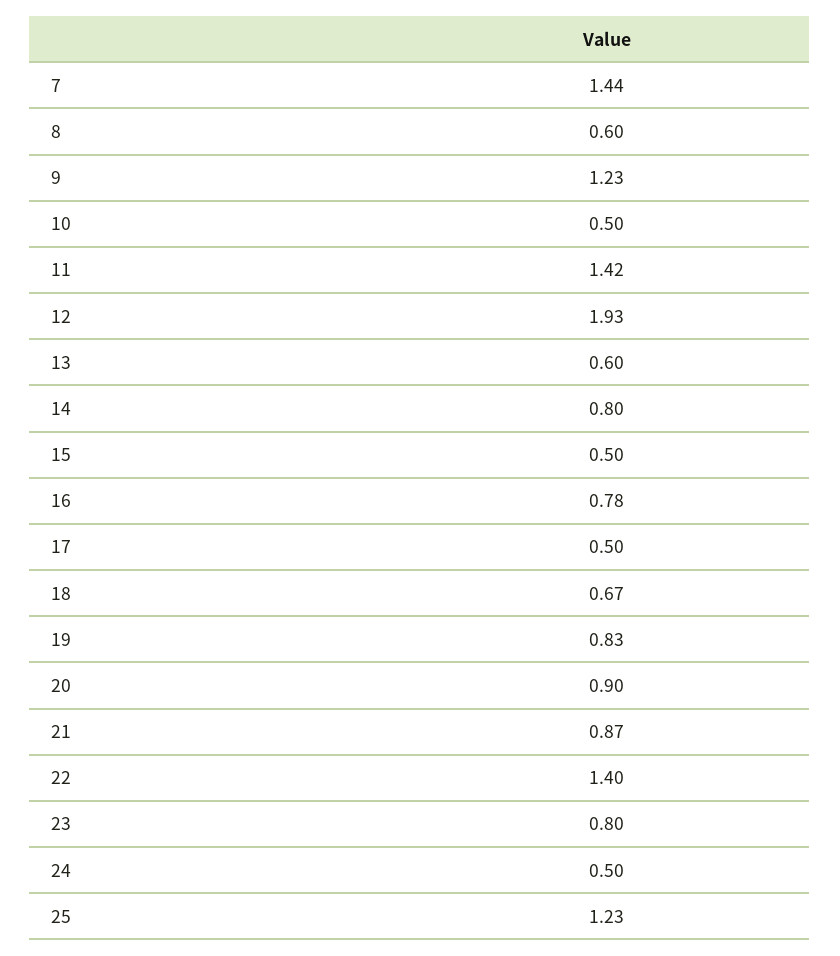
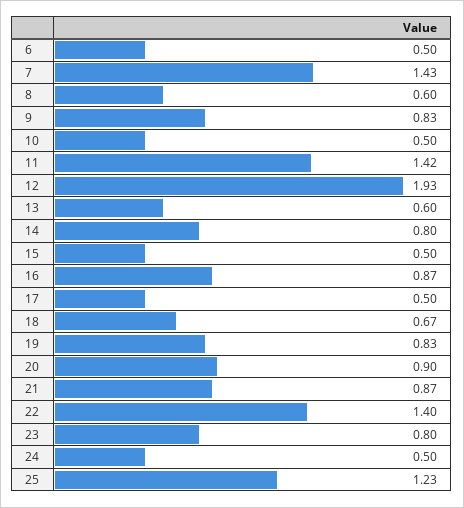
7: 1.44 -> 1.43
9: 1.23 -> 0.83
16: 0.78 -> 0.87
6: none -> 0.5

